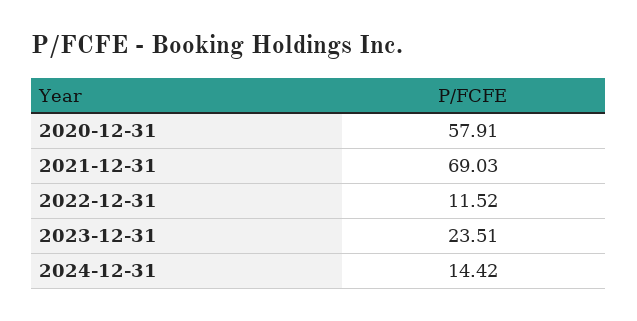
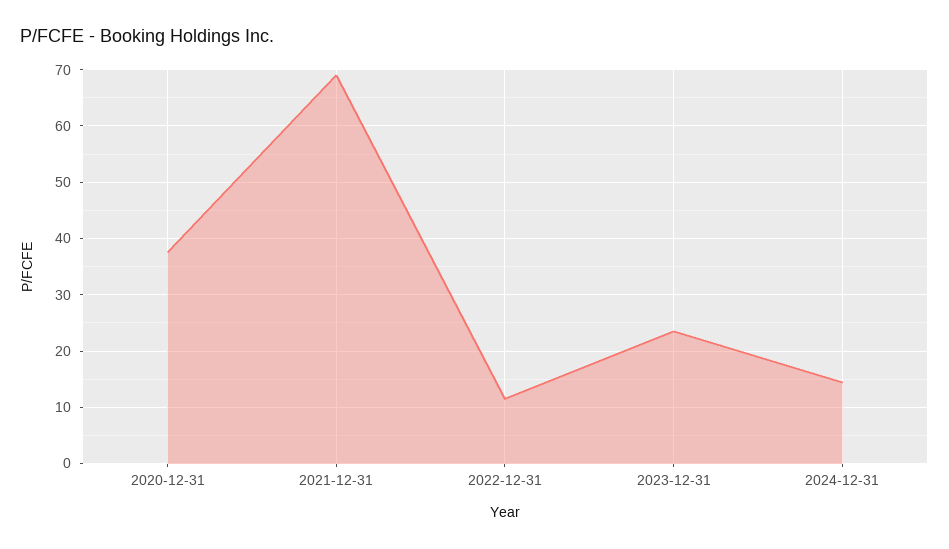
2020-12-31: 57.91 -> 38

